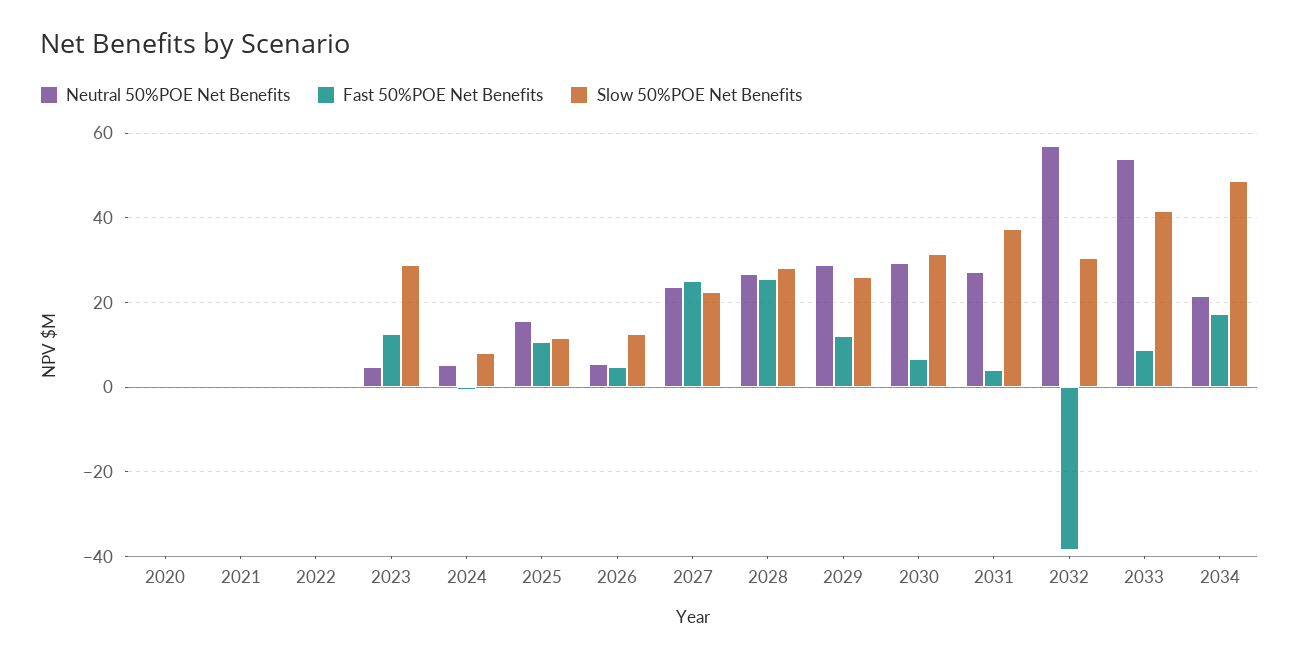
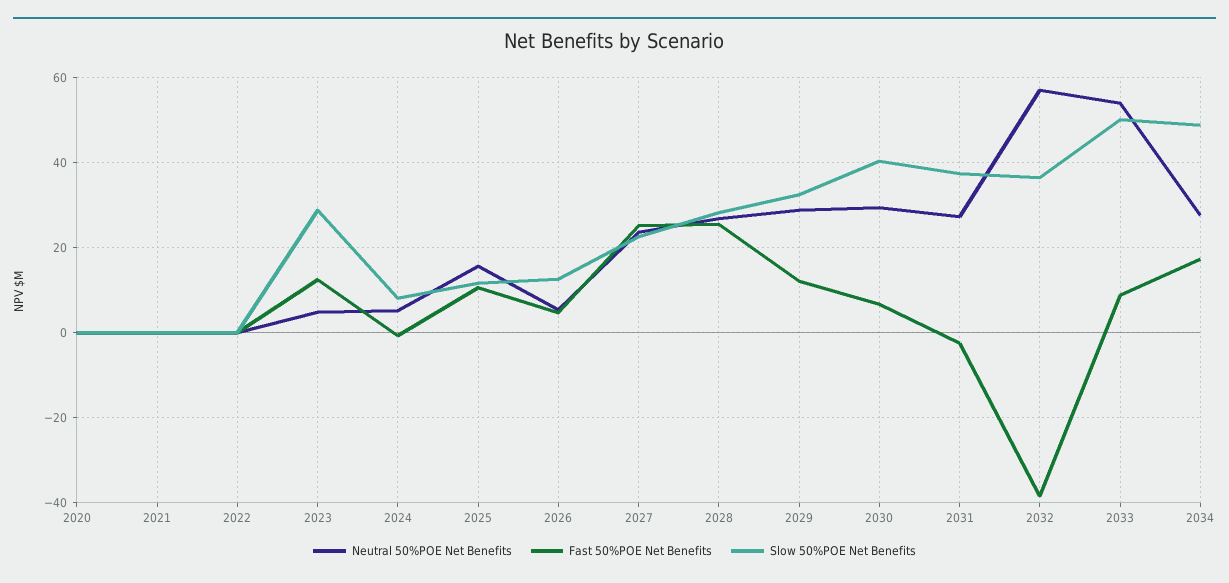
Slow 50%POE Net Benefits, 2029: 26 -> 32
Slow 50%POE Net Benefits, 2030: 32 -> 40
Fast 50%POE Net Benefits, 2031: 4 -> -2
Slow 50%POE Net Benefits, 2032: 30 -> 36
Slow 50%POE Net Benefits, 2033: 42 -> 50
Neutral 50%POE Net Benefits, 2034: 22 -> 28

